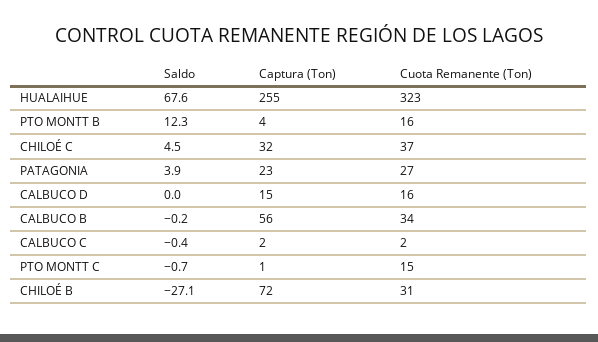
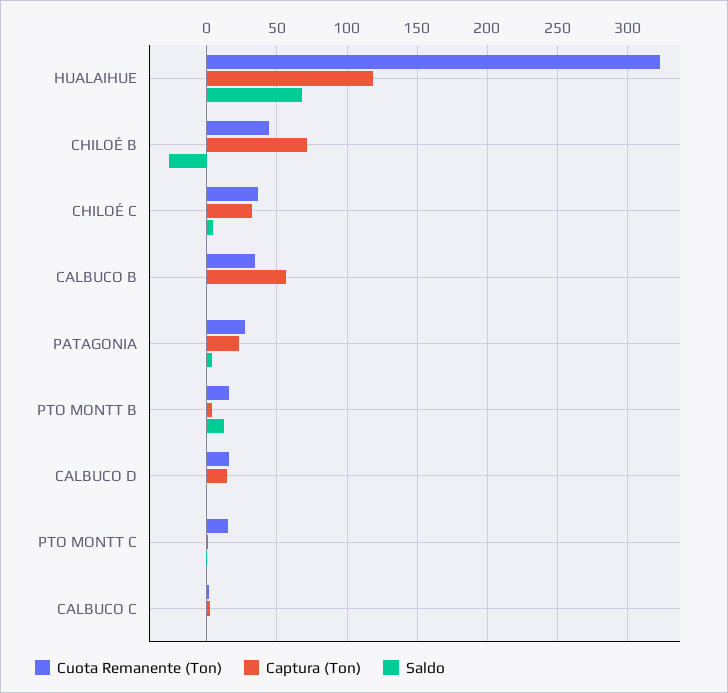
Captura (Ton), HUALAIHUE: 255 -> 120
Cuota Remanente (Ton), CHILOÉ B: 31 -> 45

